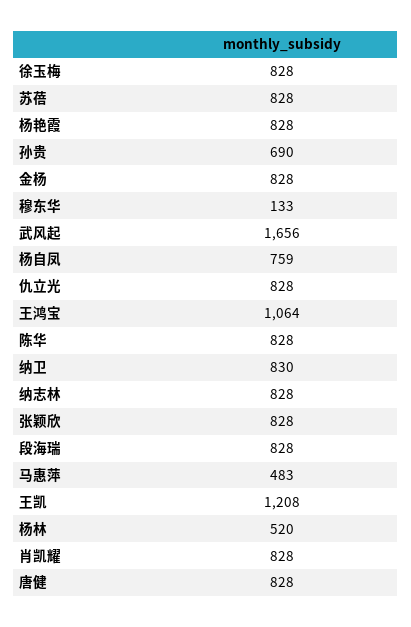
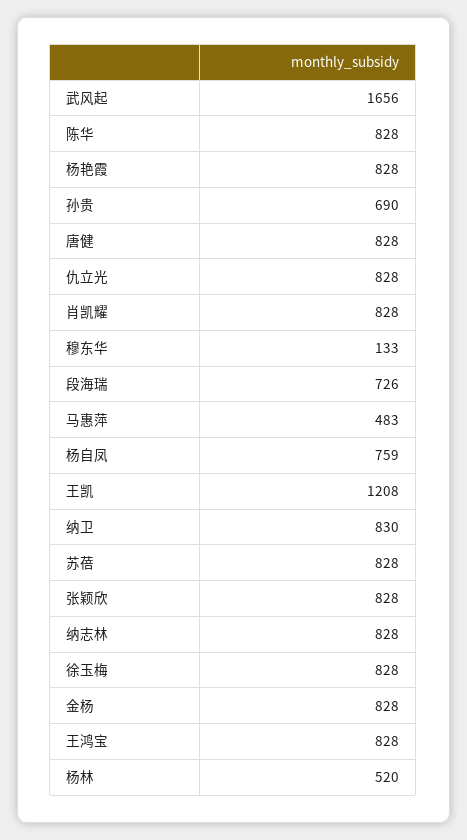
王鸿宝: 1064 -> 828
段海瑞: 828 -> 726

